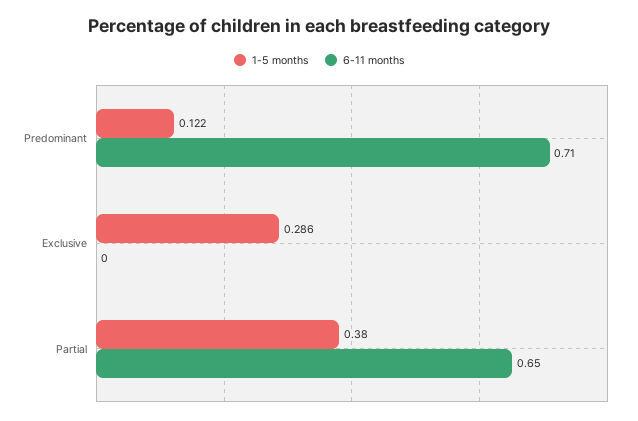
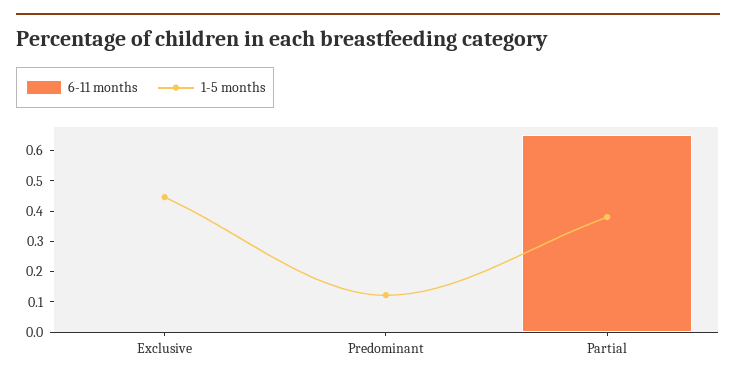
6-11 months, Predominant: 0.71 -> 0
1-5 months, Exclusive: 0.286 -> 0.45

